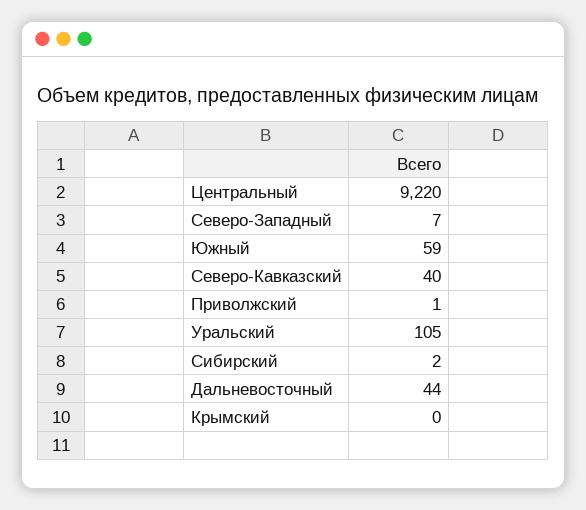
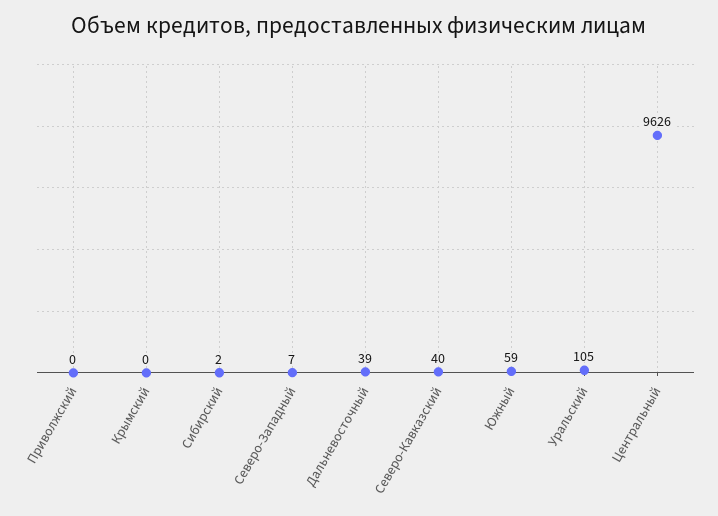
Центральный: 9220 -> 9626
Приволжский: 1 -> 0
Дальневосточный: 44 -> 39

